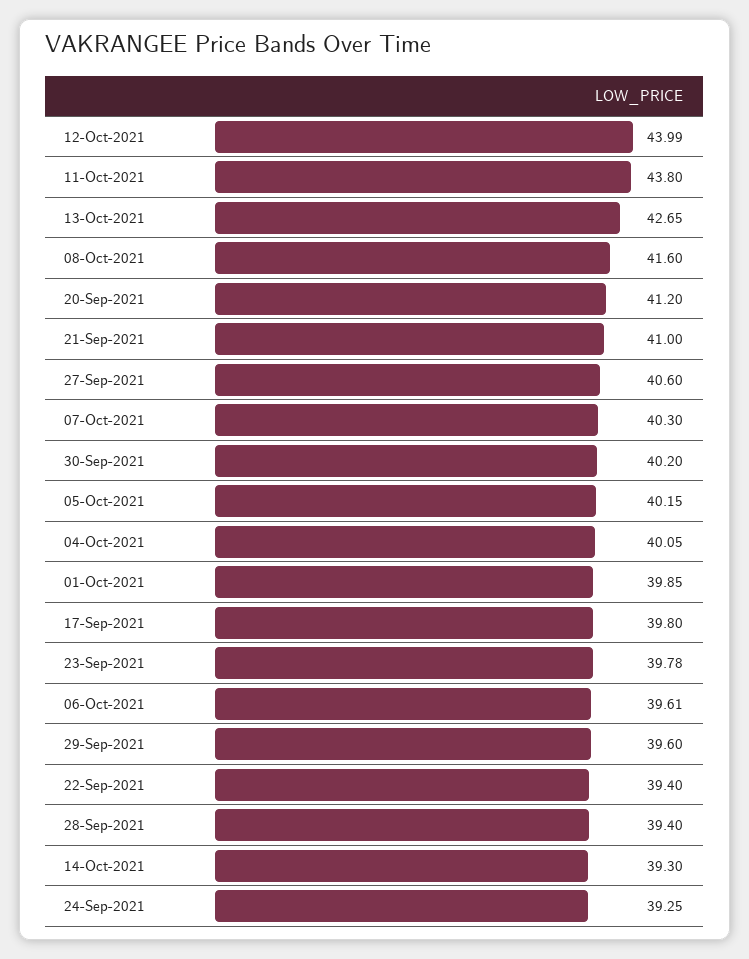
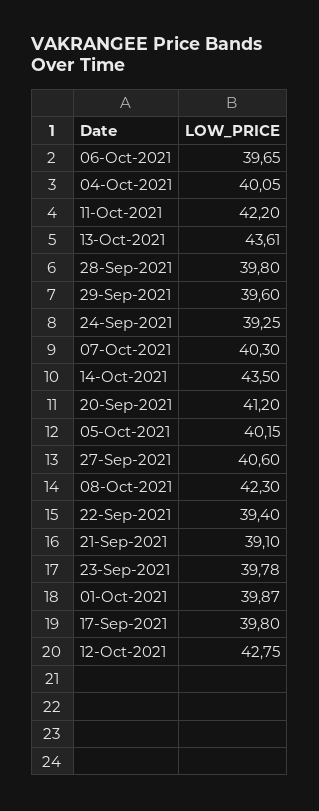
12-Oct-2021: 43.99 -> 42.75
11-Oct-2021: 43.8 -> 42.2
13-Oct-2021: 42.65 -> 43.61
08-Oct-2021: 41.6 -> 42.3
21-Sep-2021: 41 -> 39.1
30-Sep-2021: 40.2 -> none
01-Oct-2021: 39.85 -> 39.87
06-Oct-2021: 39.61 -> 39.65
28-Sep-2021: 39.4 -> 39.8
14-Oct-2021: 39.3 -> 43.5

